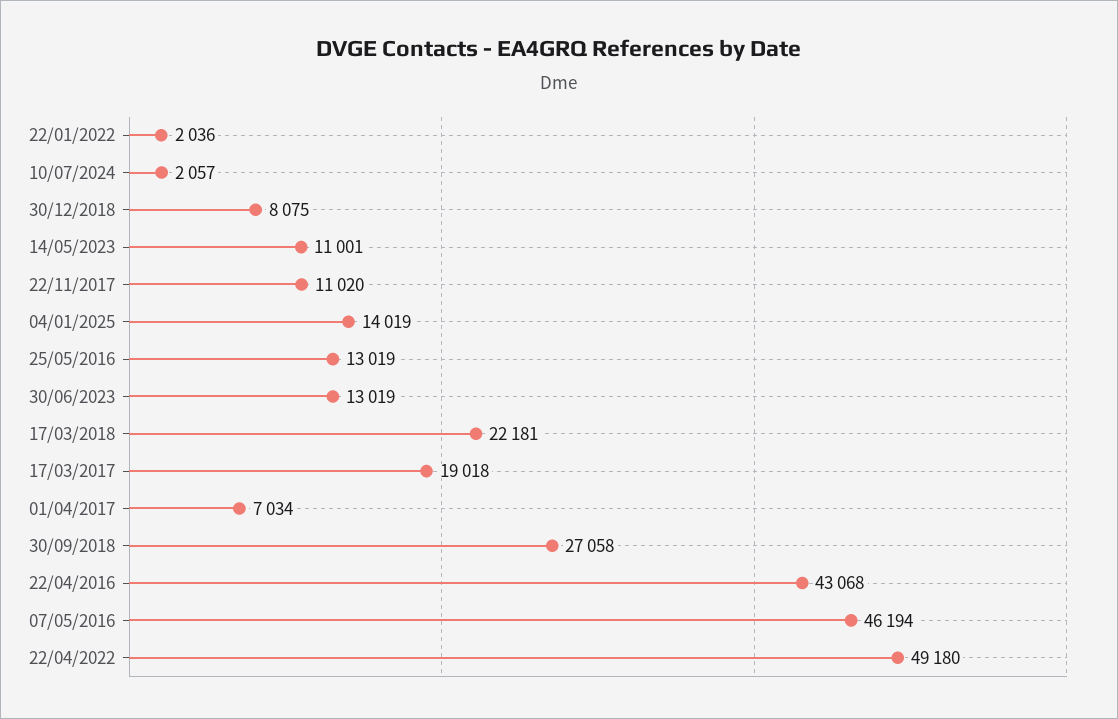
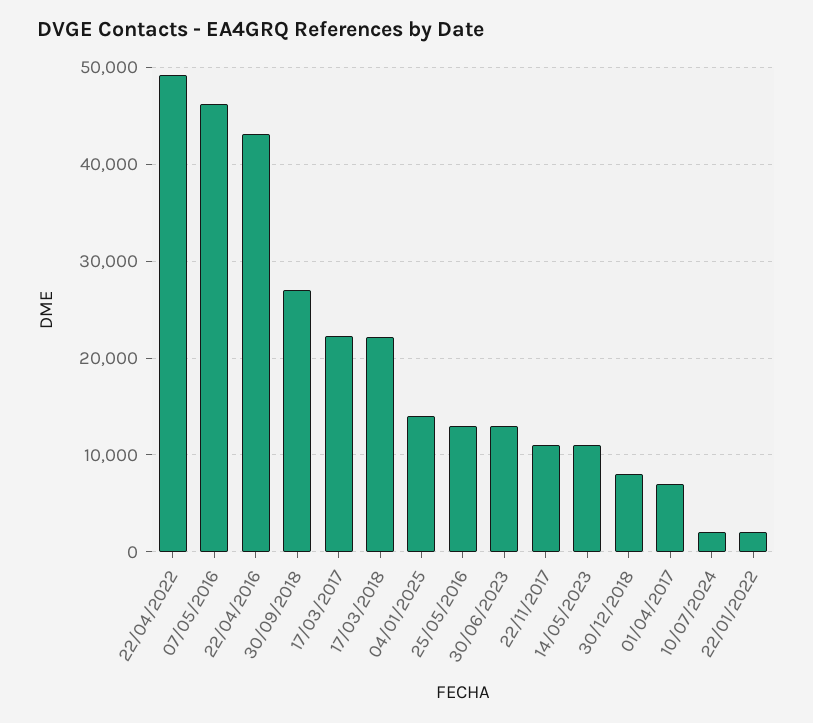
17/03/2017: 19018 -> 22000

